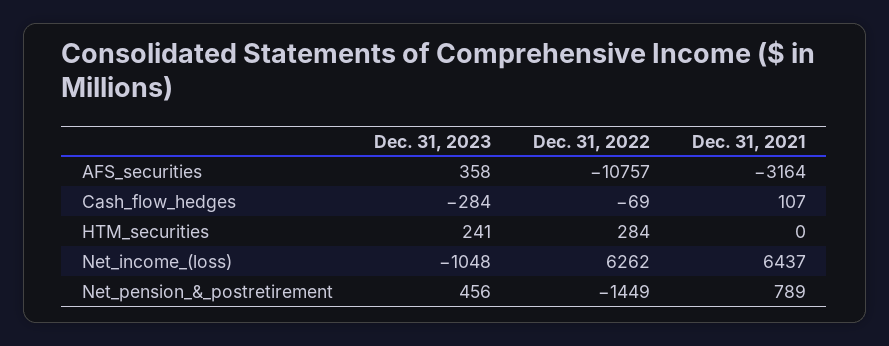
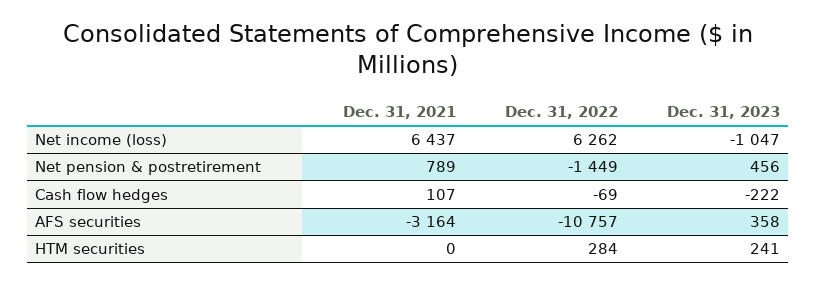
Dec. 31, 2023, Cash_flow_hedges: -284 -> -222
Dec. 31, 2023, Net_income_(loss): -1048 -> -1047

